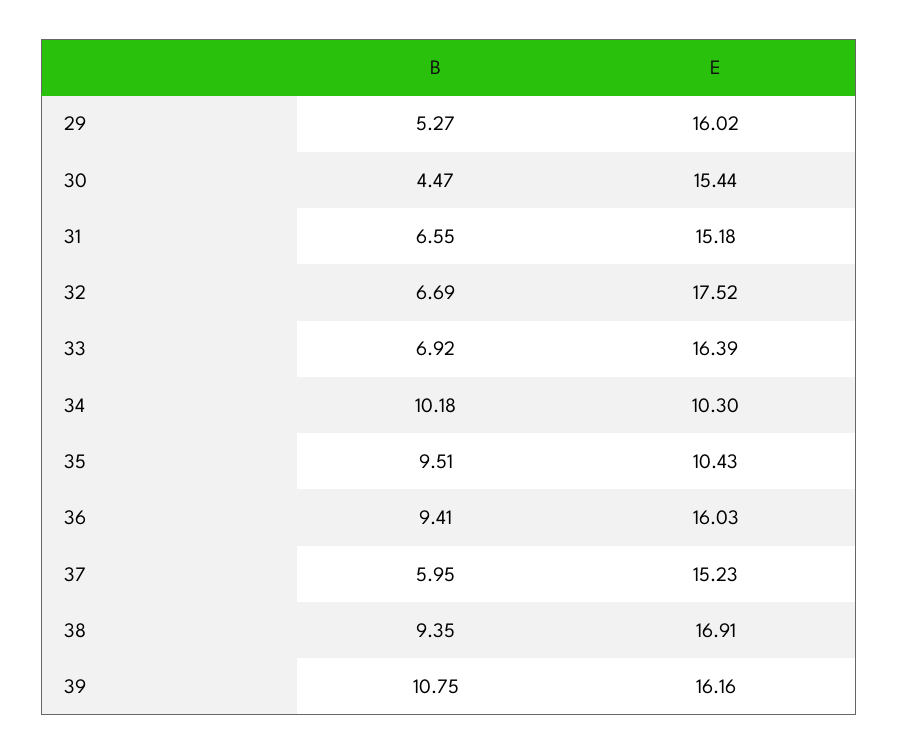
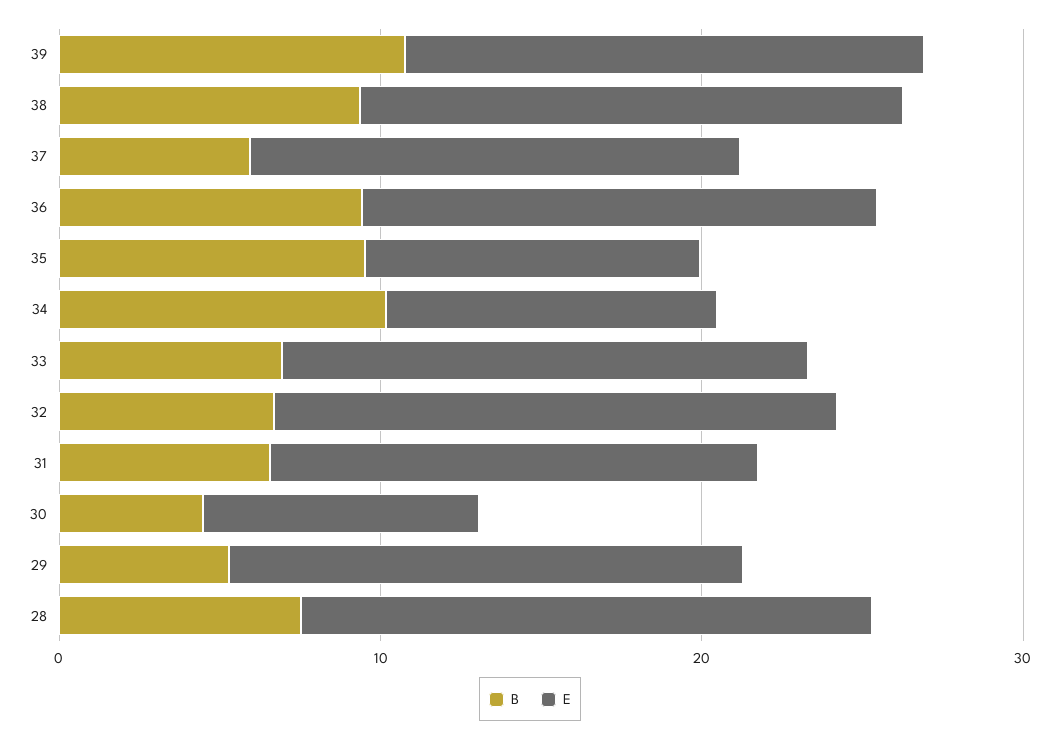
E, 30: 15.44 -> 8
B, 28: none -> 8
E, 28: none -> 18

